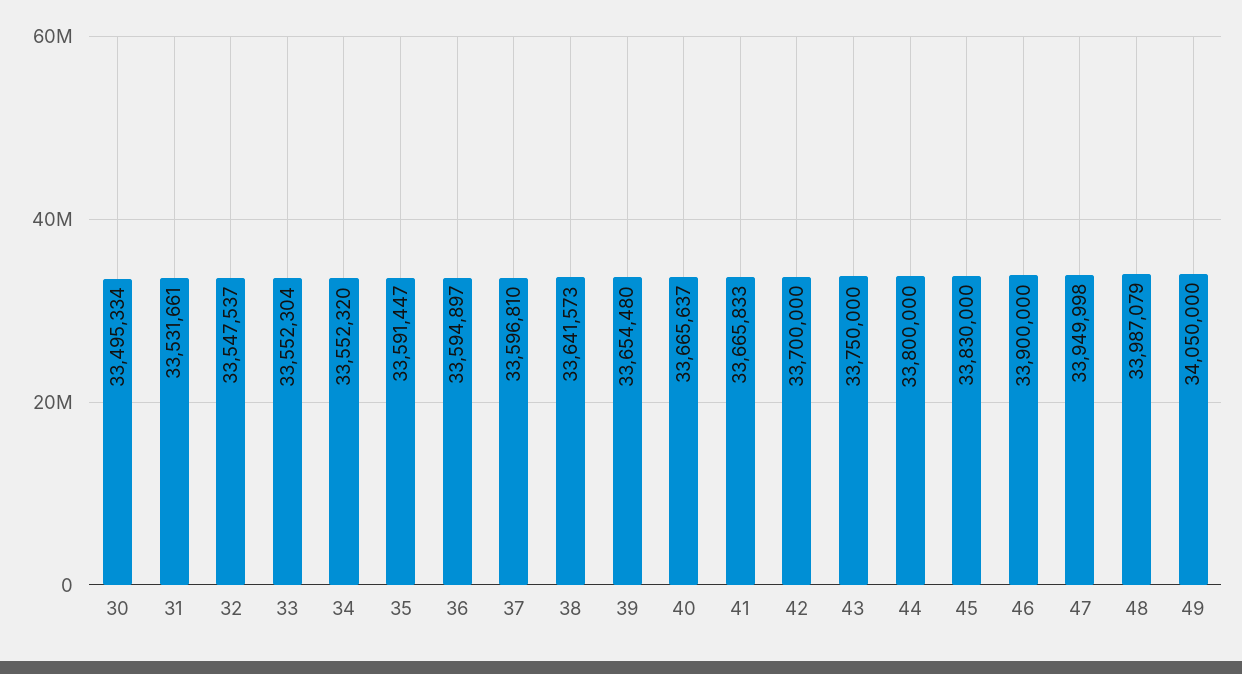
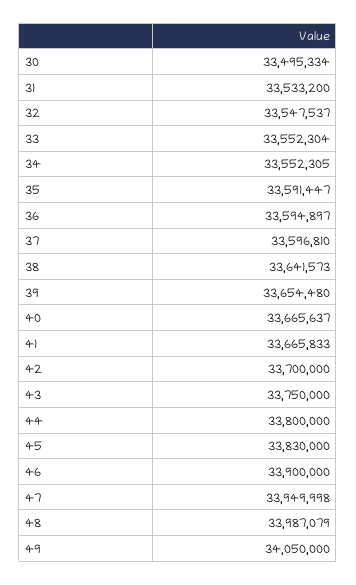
31: 33531661 -> 33533200
34: 33552320 -> 33552305

